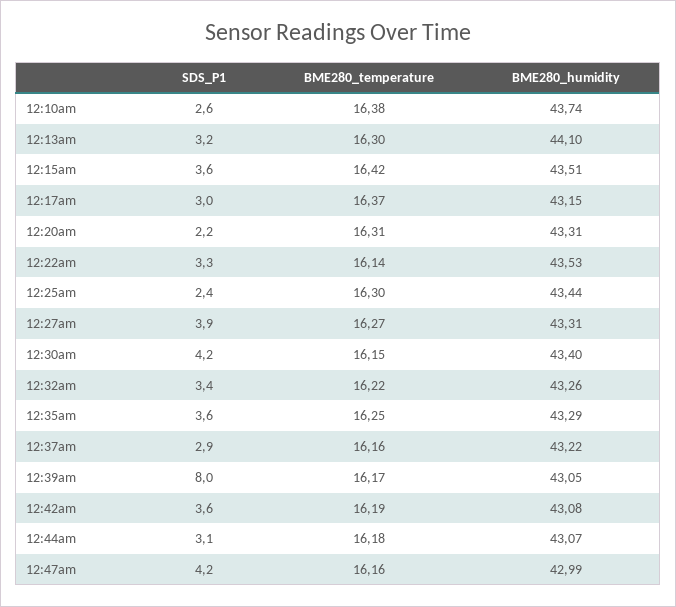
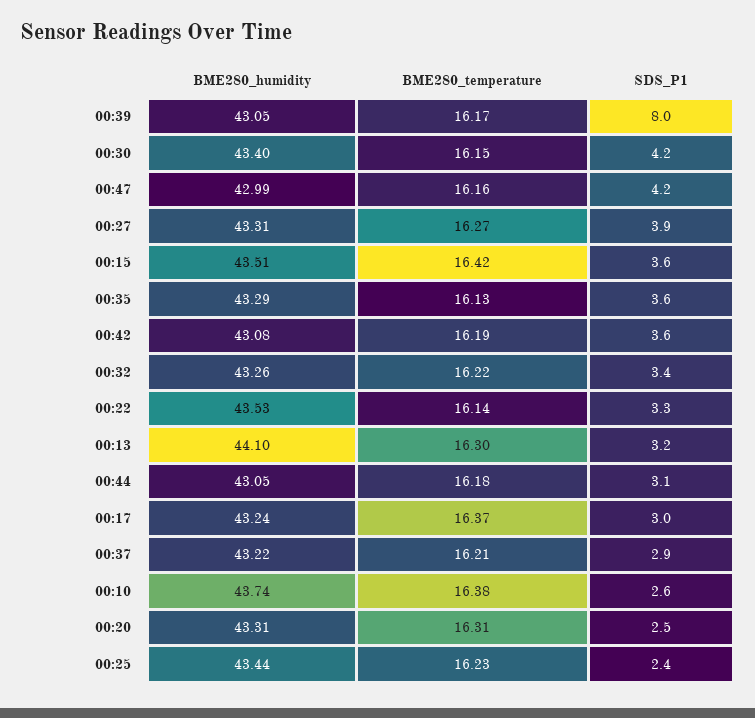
BME280_humidity, 12:17am: 43.15 -> 43.24
SDS_P1, 12:20am: 2.2 -> 2.5
BME280_temperature, 12:25am: 16.3 -> 16.23
BME280_temperature, 12:35am: 16.25 -> 16.13
BME280_temperature, 12:37am: 16.16 -> 16.21
BME280_humidity, 12:44am: 43.07 -> 43.05

